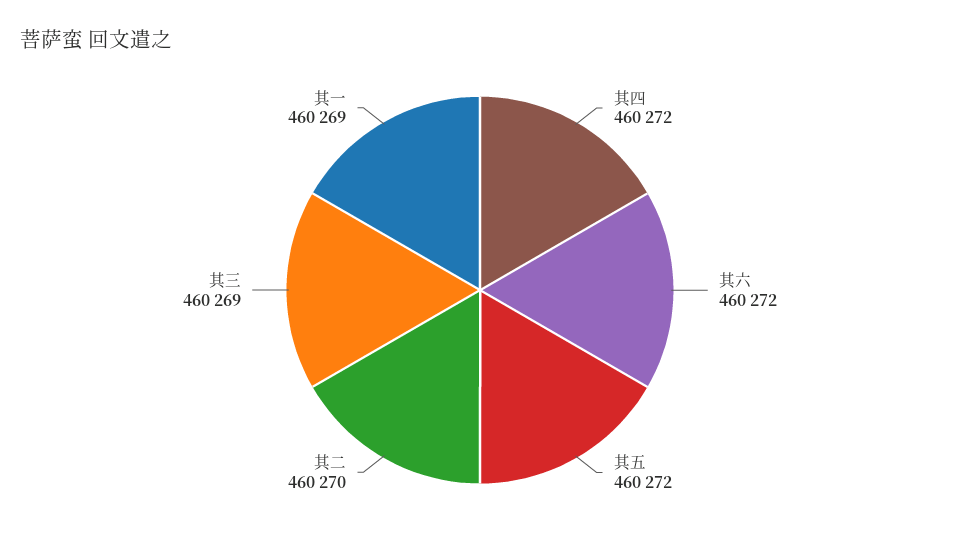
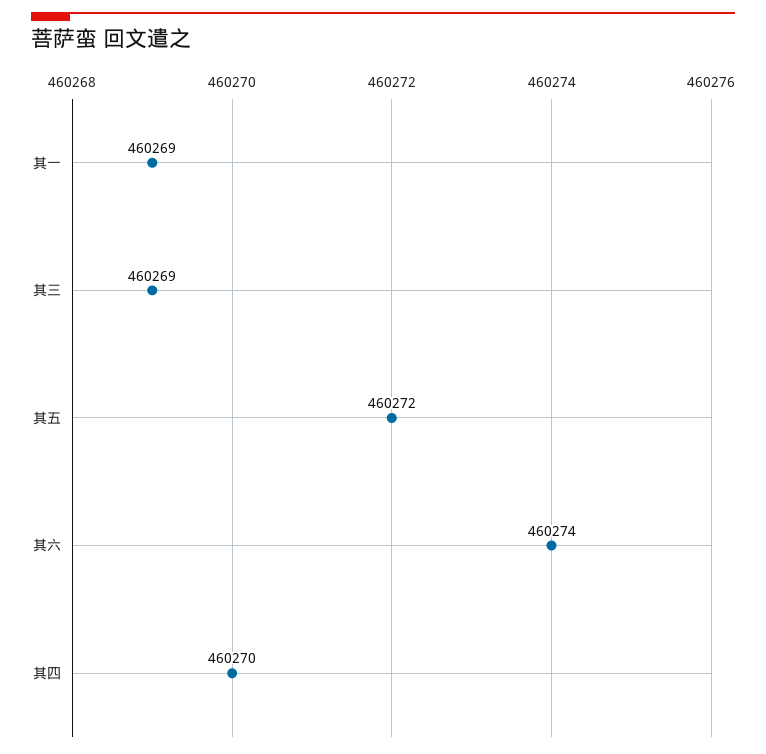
其四: 460272 -> 460270
其六: 460272 -> 460274
其二: 460270 -> none

